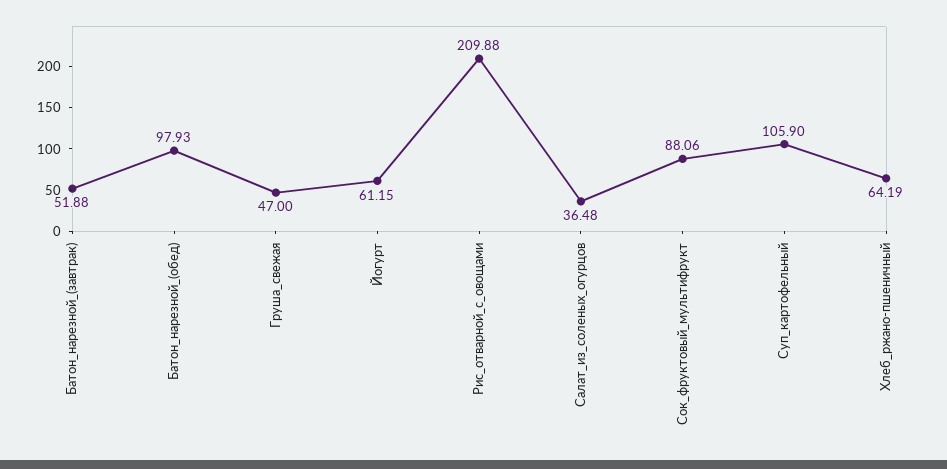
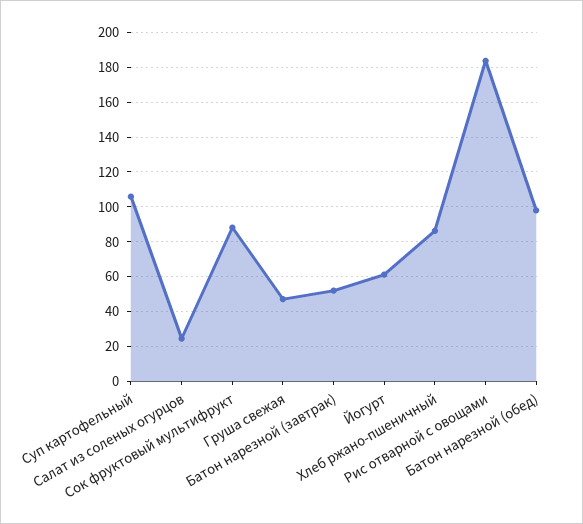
Рис_отварной_с_овощами: 209.88 -> 185
Салат_из_соленых_огурцов: 36.48 -> 25
Хлеб_ржано-пшеничный: 64.19 -> 85

